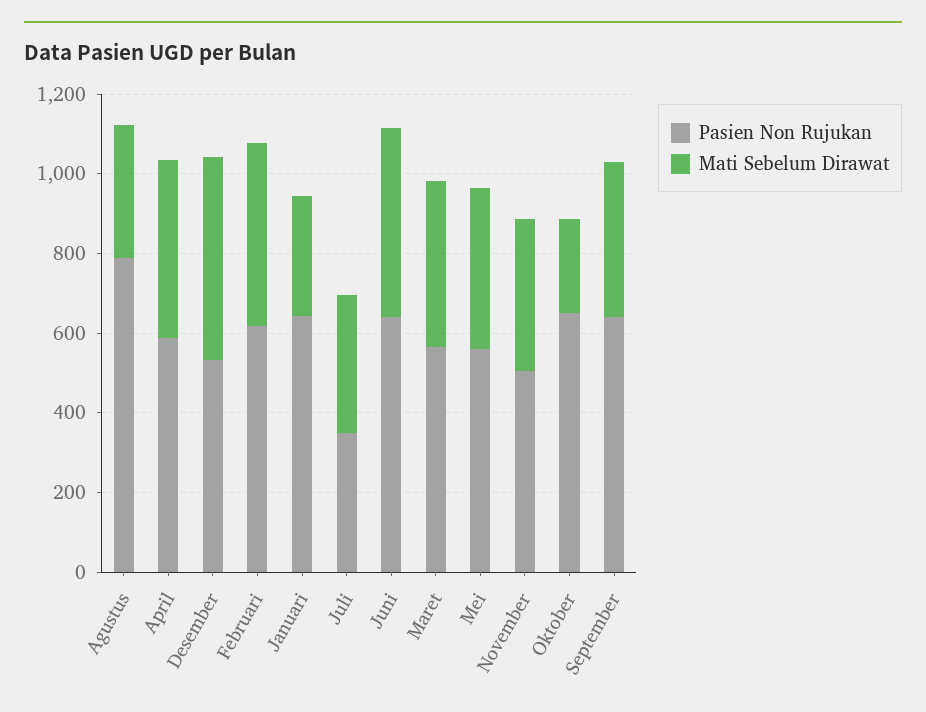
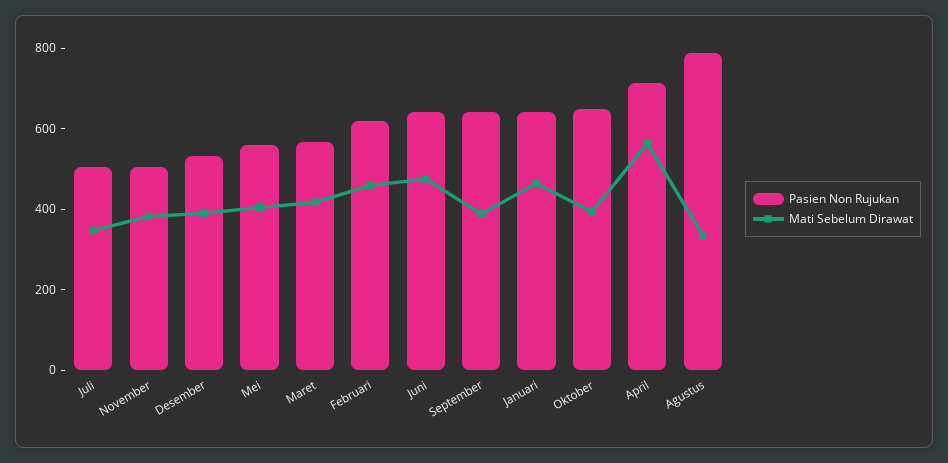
Pasien Non Rujukan, April: 600 -> 700
Mati Sebelum Dirawat, April: 450 -> 550
Mati Sebelum Dirawat, Desember: 500 -> 400
Mati Sebelum Dirawat, Januari: 300 -> 450
Pasien Non Rujukan, Juli: 350 -> 500
Mati Sebelum Dirawat, Oktober: 250 -> 400

